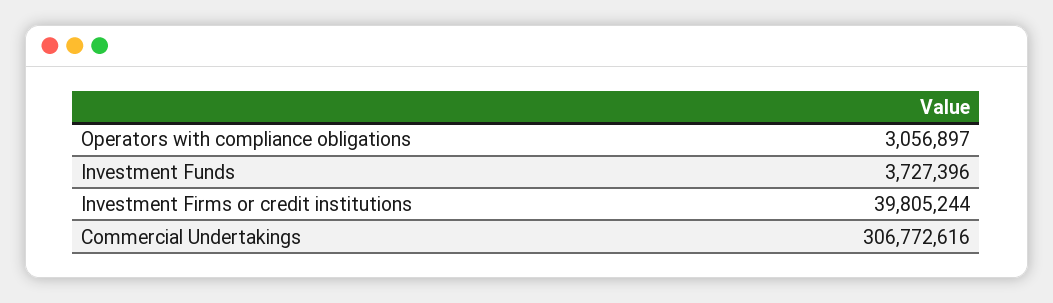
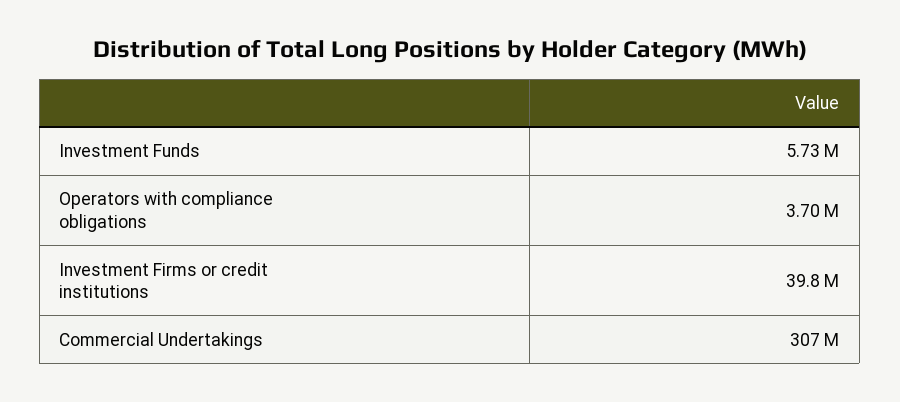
Operators with compliance obligations: 3056897 -> 3700000
Investment Funds: 3727396 -> 5730000

